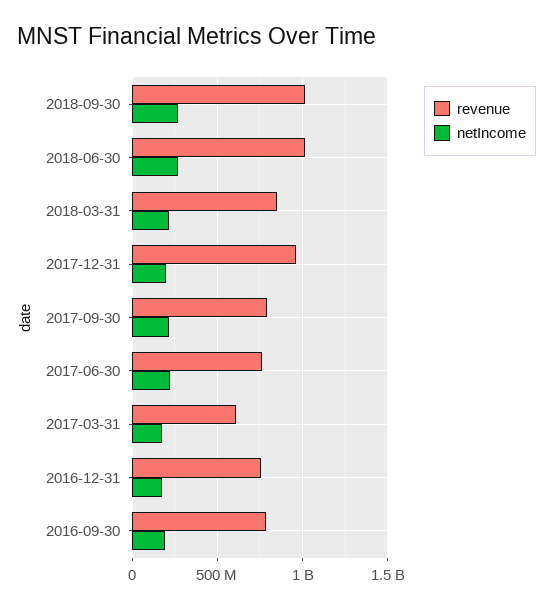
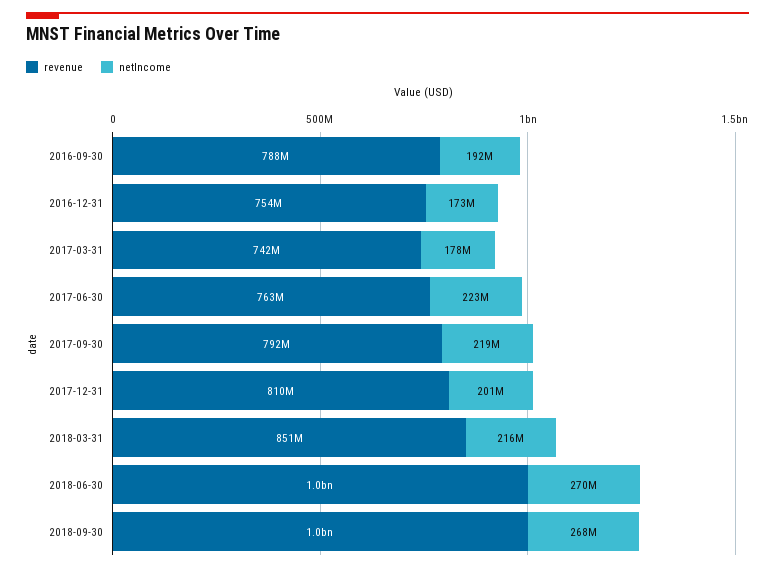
revenue, 2017-12-31: 950000000 -> 810000000
revenue, 2017-03-31: 600000000 -> 742000000

